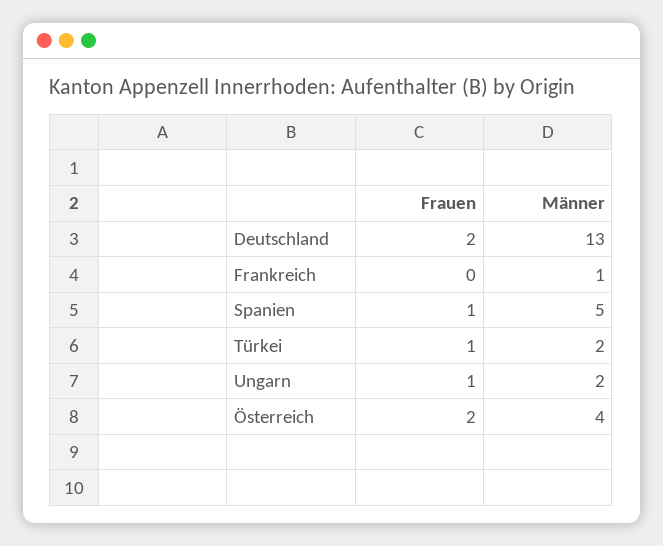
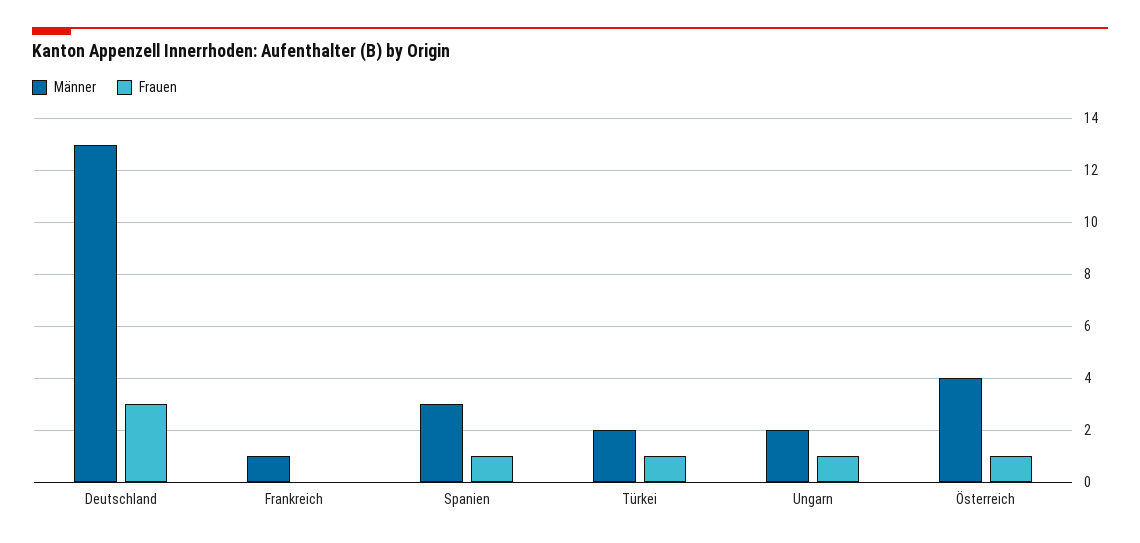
Frauen, Deutschland: 2 -> 3
Männer, Spanien: 5 -> 3
Frauen, Österreich: 2 -> 1

